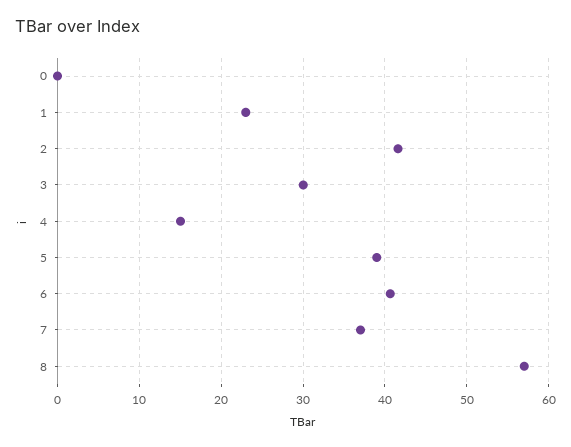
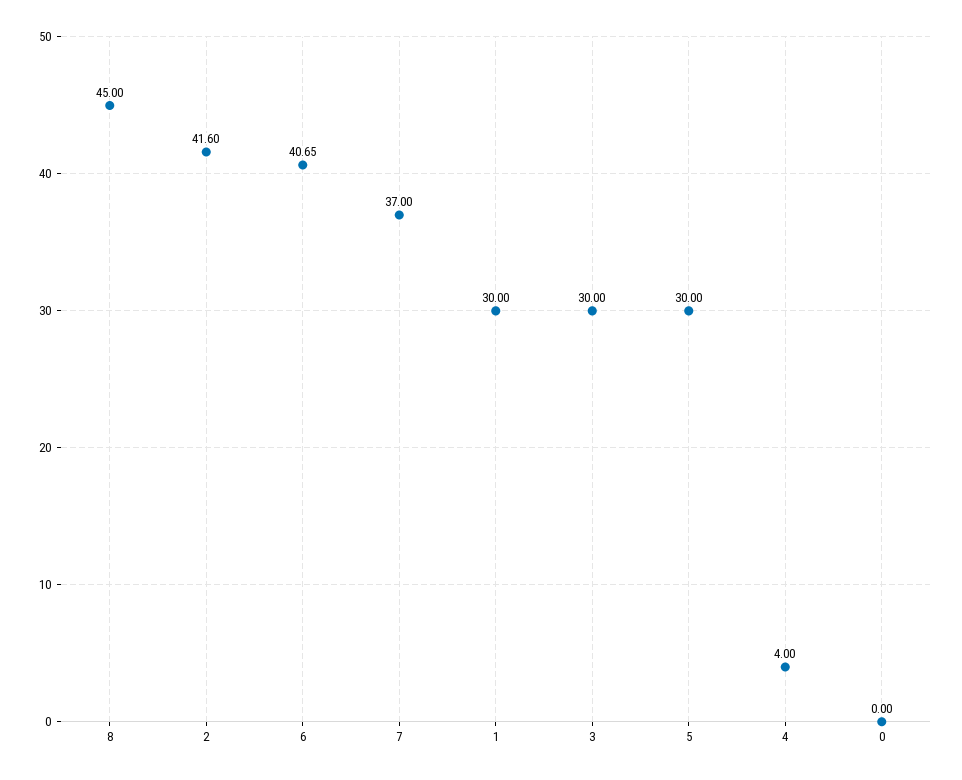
1: 23 -> 30
4: 15 -> 4
5: 39 -> 30
8: 57 -> 45

